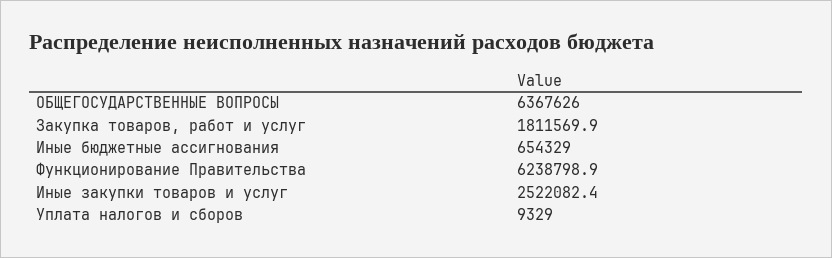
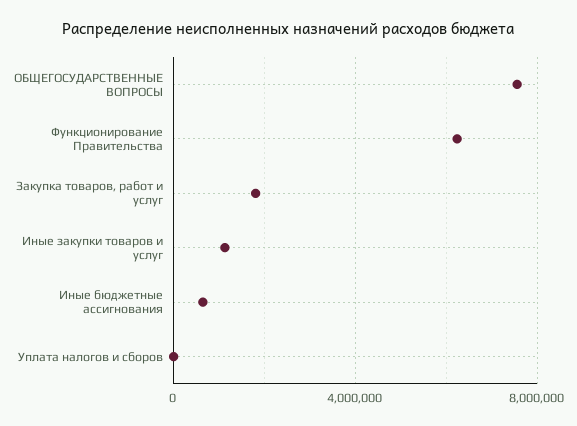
ОБЩЕГОСУДАРСТВЕННЫЕ ВОПРОСЫ: 6367626 -> 7500000
Иные закупки товаров и услуг: 2522082.4 -> 1000000

